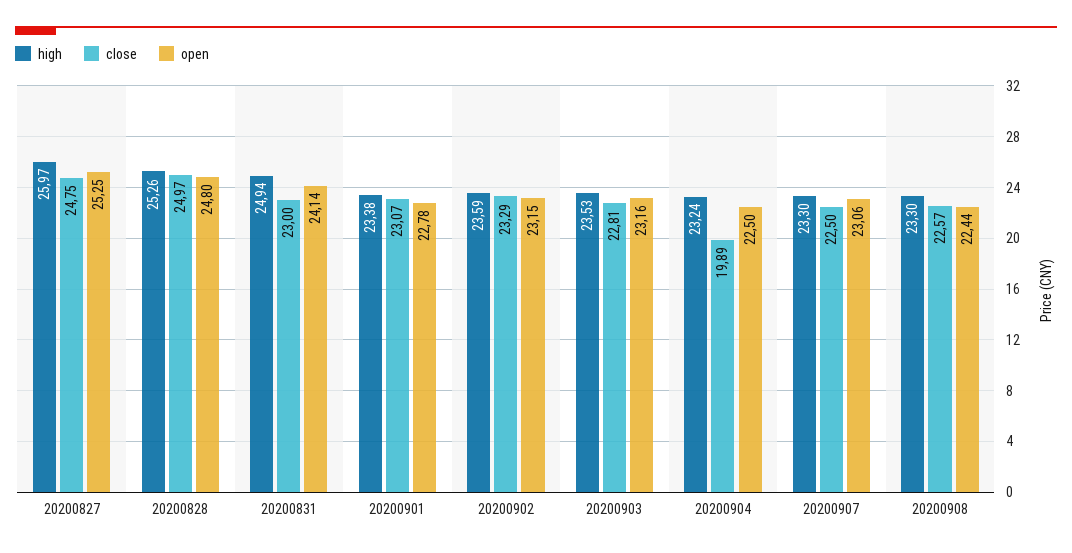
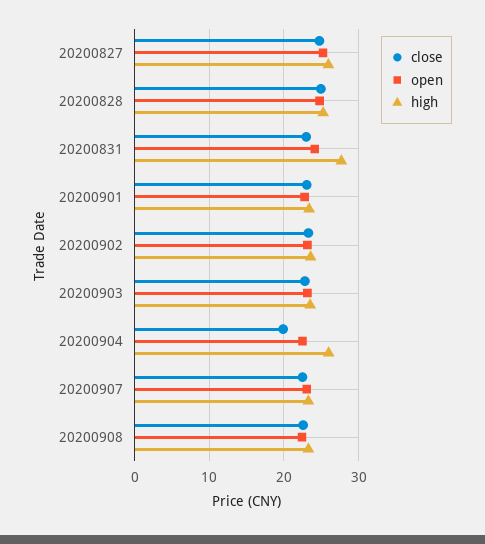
high, 20200831: 24.94 -> 28
high, 20200904: 23.24 -> 26

